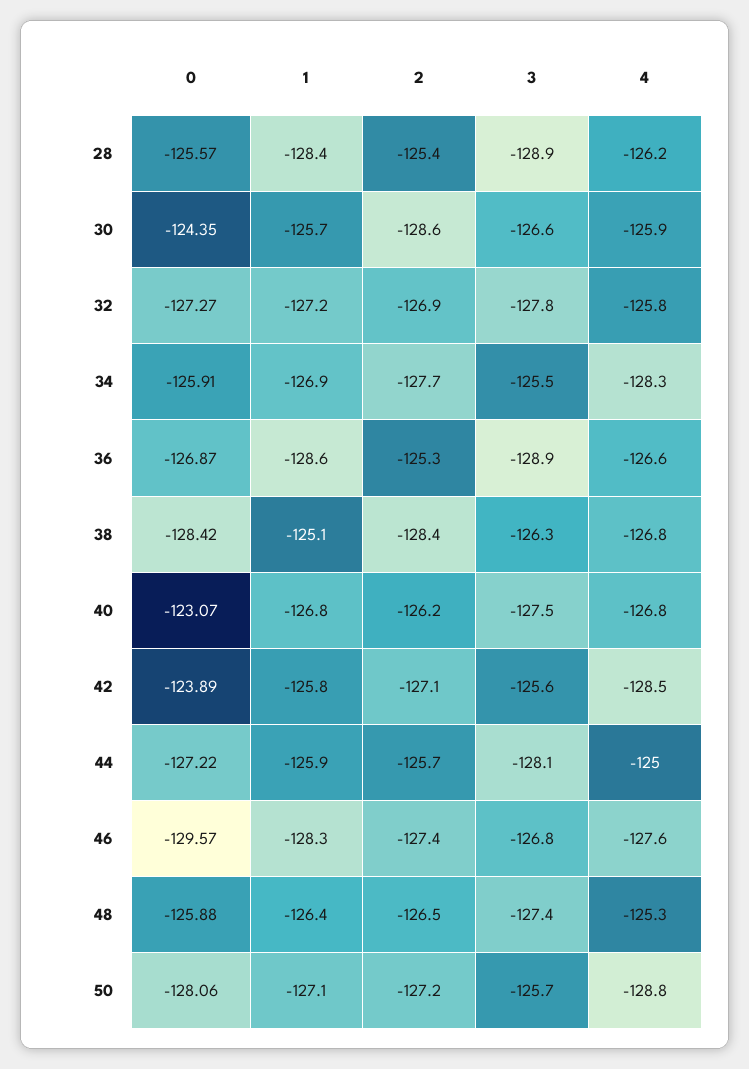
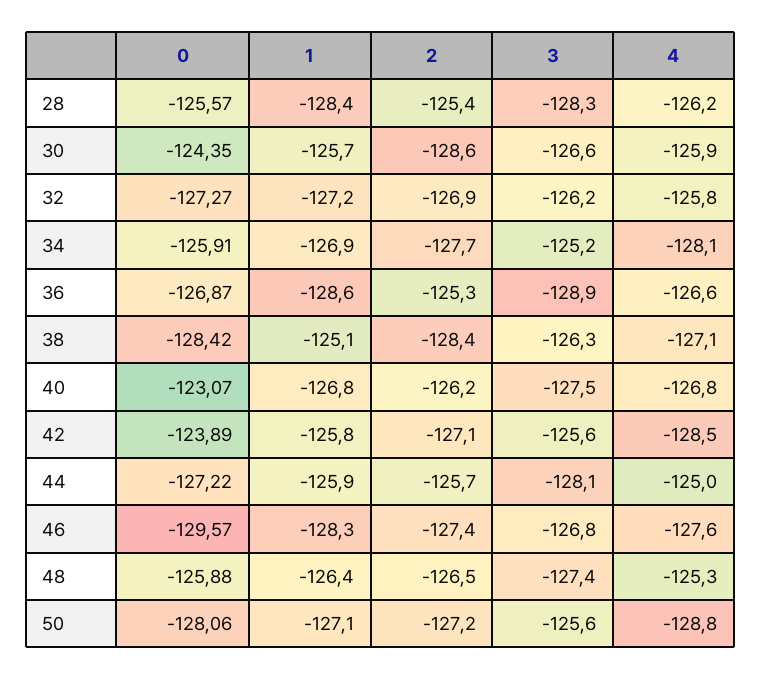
3, 28: -128.9 -> -128.3
3, 32: -127.8 -> -126.2
3, 34: -125.5 -> -125.2
4, 34: -128.3 -> -128.1
4, 38: -126.8 -> -127.1
3, 50: -125.7 -> -125.6

